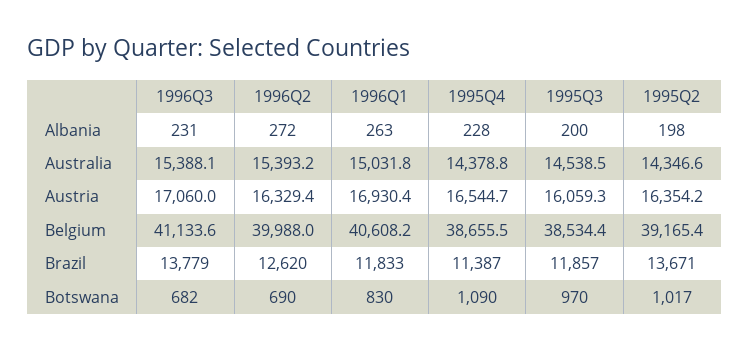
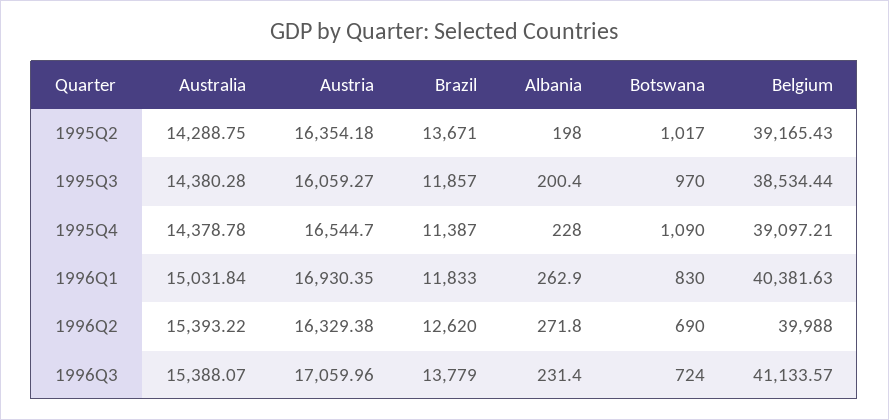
1995Q3, Australia: 14538.5 -> 14380.28
1995Q2, Australia: 14346.6 -> 14288.75
1996Q1, Belgium: 40608.2 -> 40381.63
1995Q4, Belgium: 38655.5 -> 39097.21
1996Q3, Botswana: 682 -> 724

